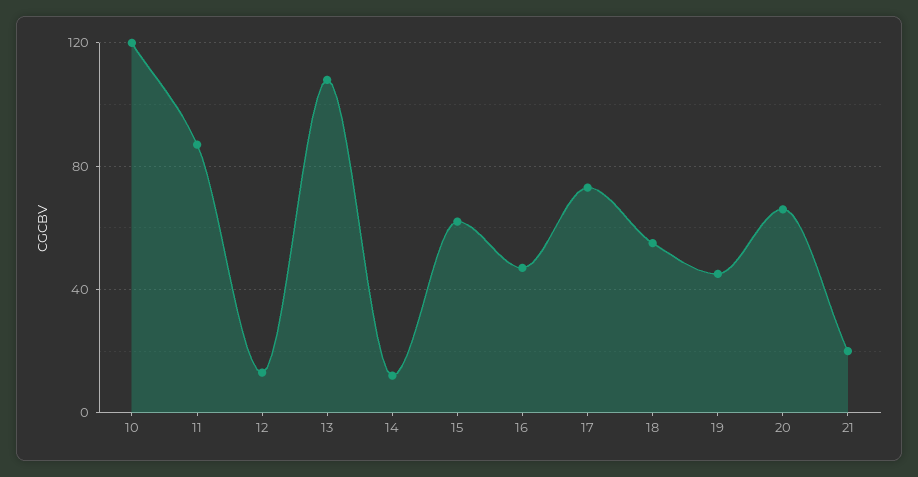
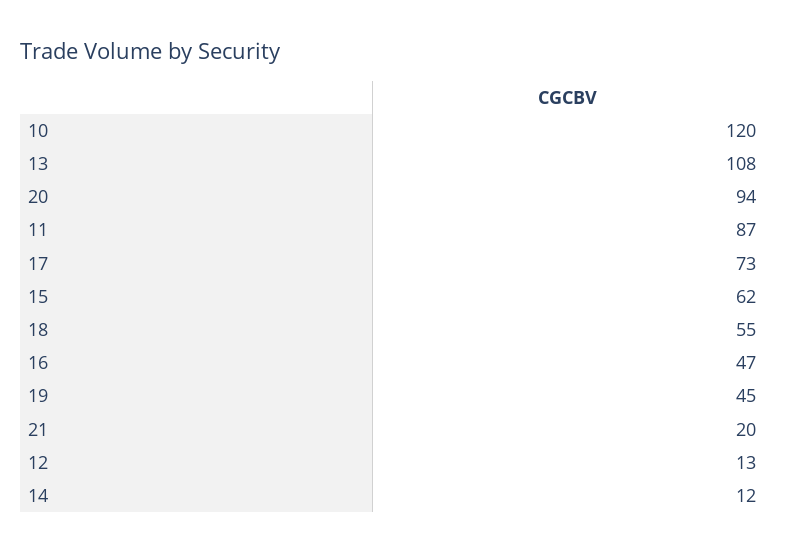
20: 65 -> 94

